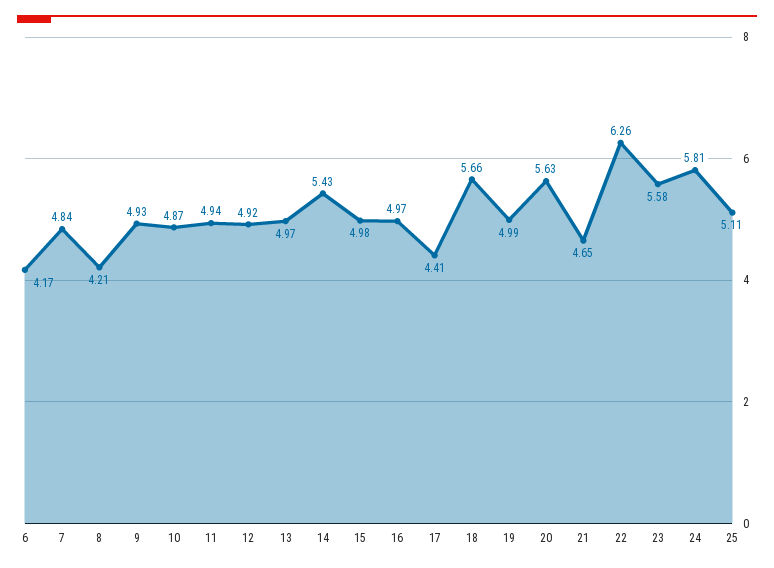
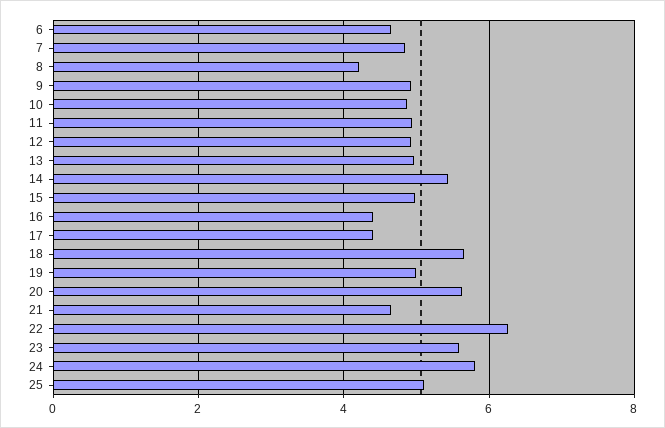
6: 4.17 -> 4.6
16: 4.97 -> 4.4

